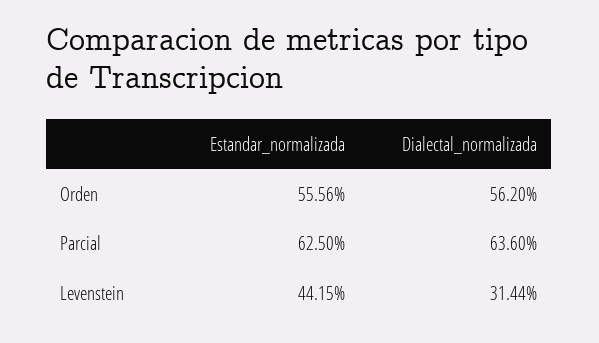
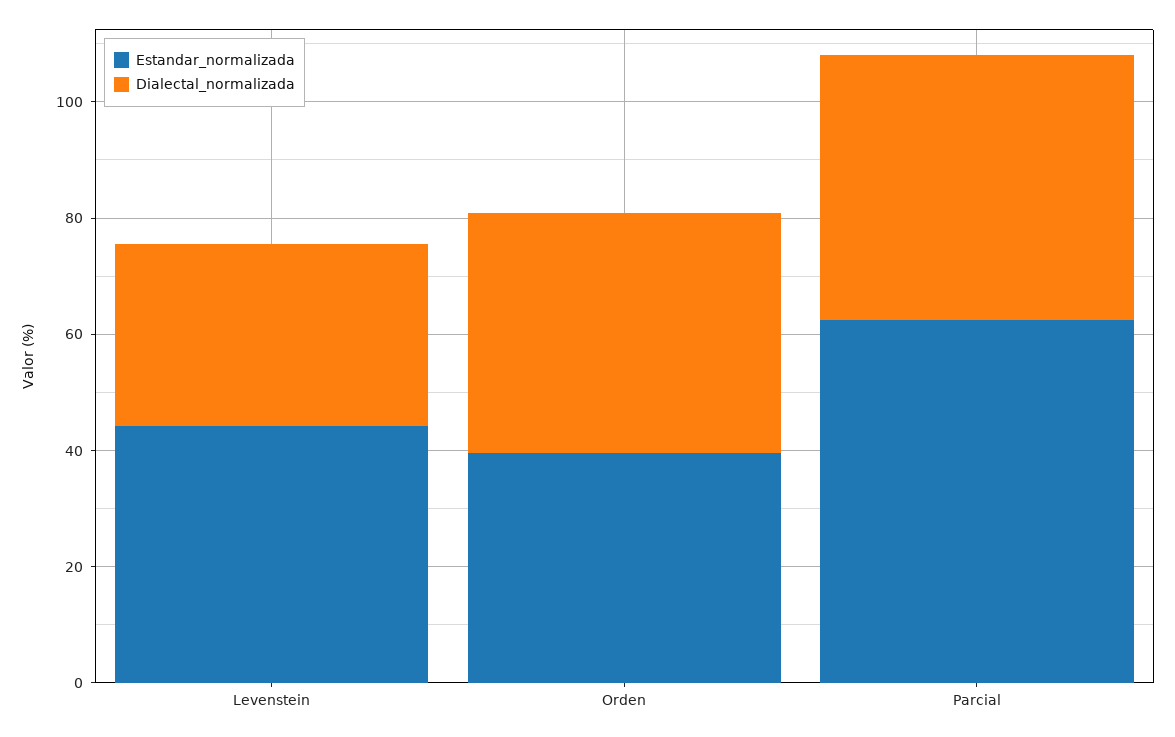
Estandar_normalizada, Orden: 55.56 -> 40
Dialectal_normalizada, Orden: 56.2 -> 40
Dialectal_normalizada, Parcial: 63.6 -> 45

